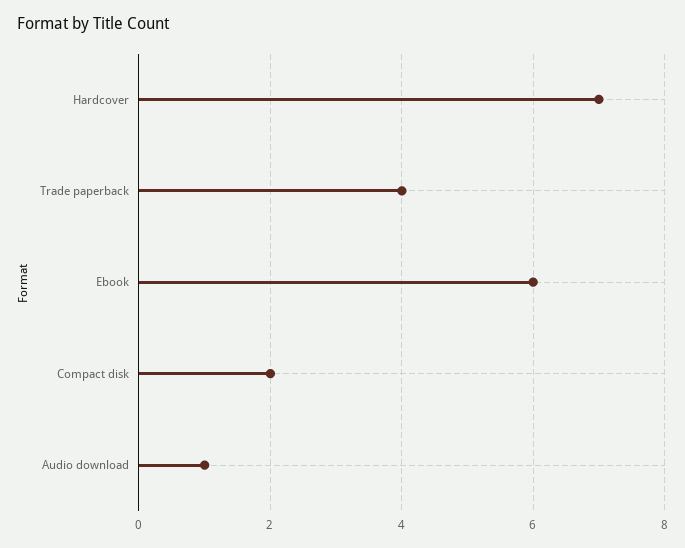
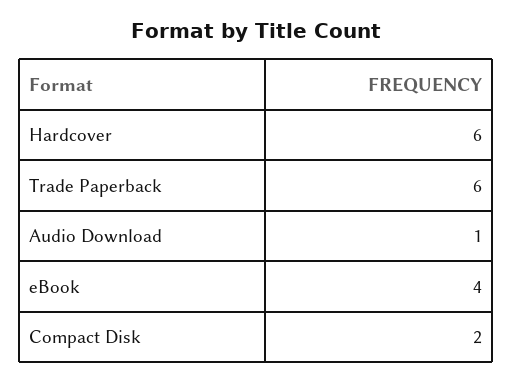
Hardcover: 7 -> 6
Trade paperback: 4 -> 6
Ebook: 6 -> 4

